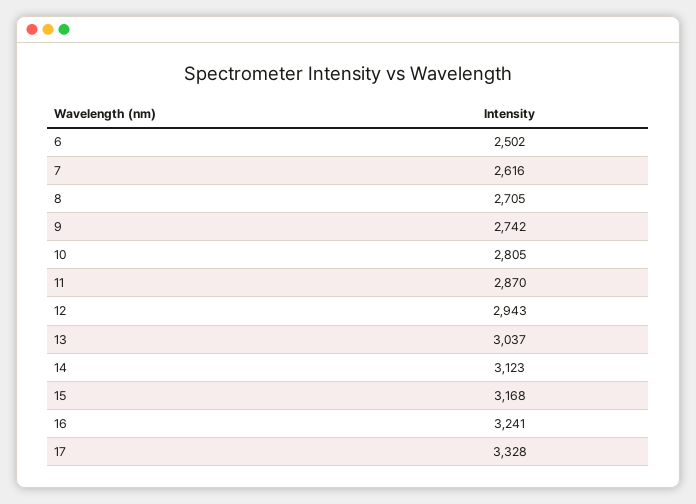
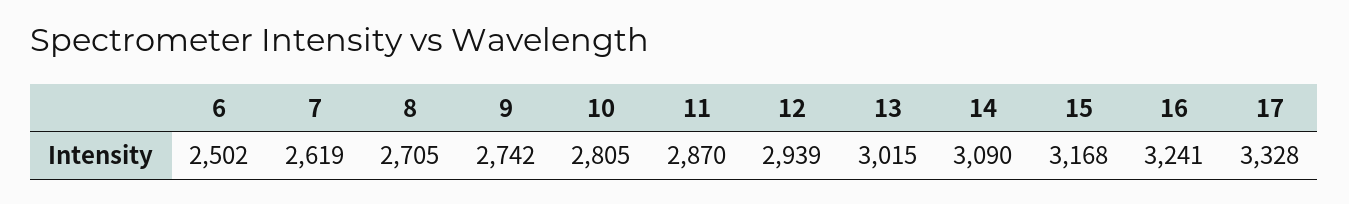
7: 2616 -> 2619
12: 2943 -> 2939
13: 3037 -> 3015
14: 3123 -> 3090

